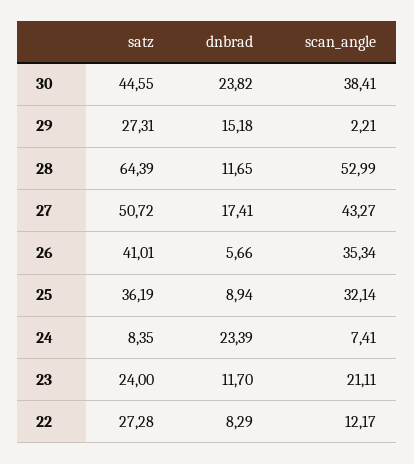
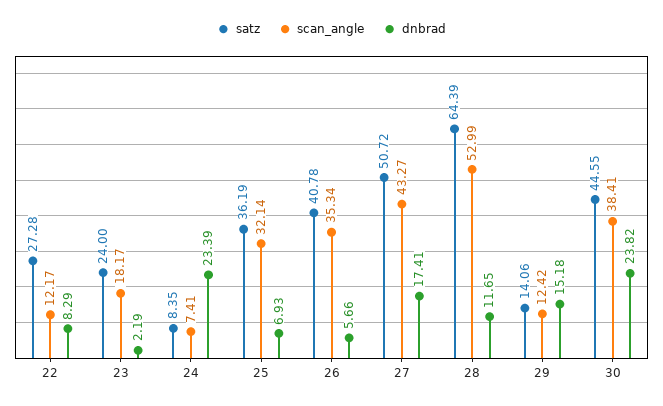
satz, 29: 27.31 -> 14.06
scan_angle, 29: 2.21 -> 12.42
satz, 26: 41.01 -> 40.78
dnbrad, 25: 8.94 -> 6.93
dnbrad, 23: 11.7 -> 2.19
scan_angle, 23: 21.11 -> 18.17

